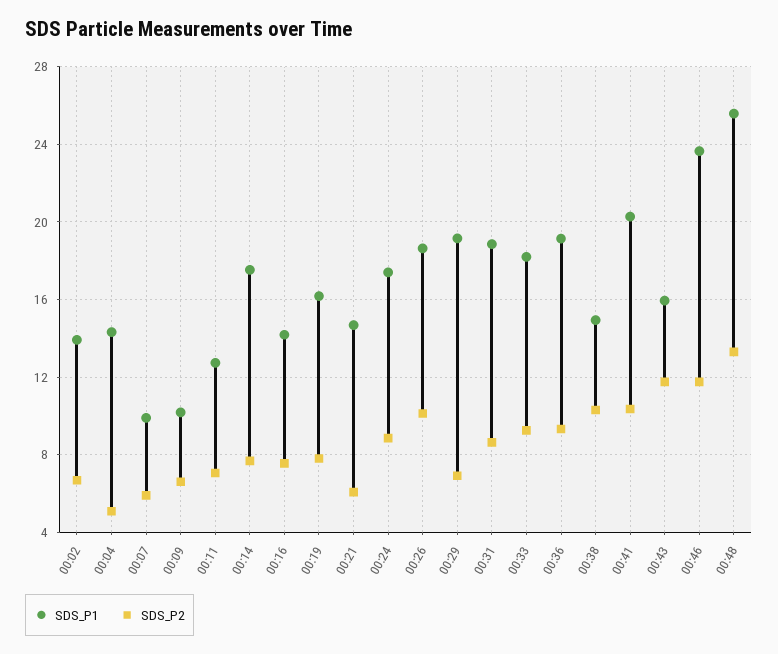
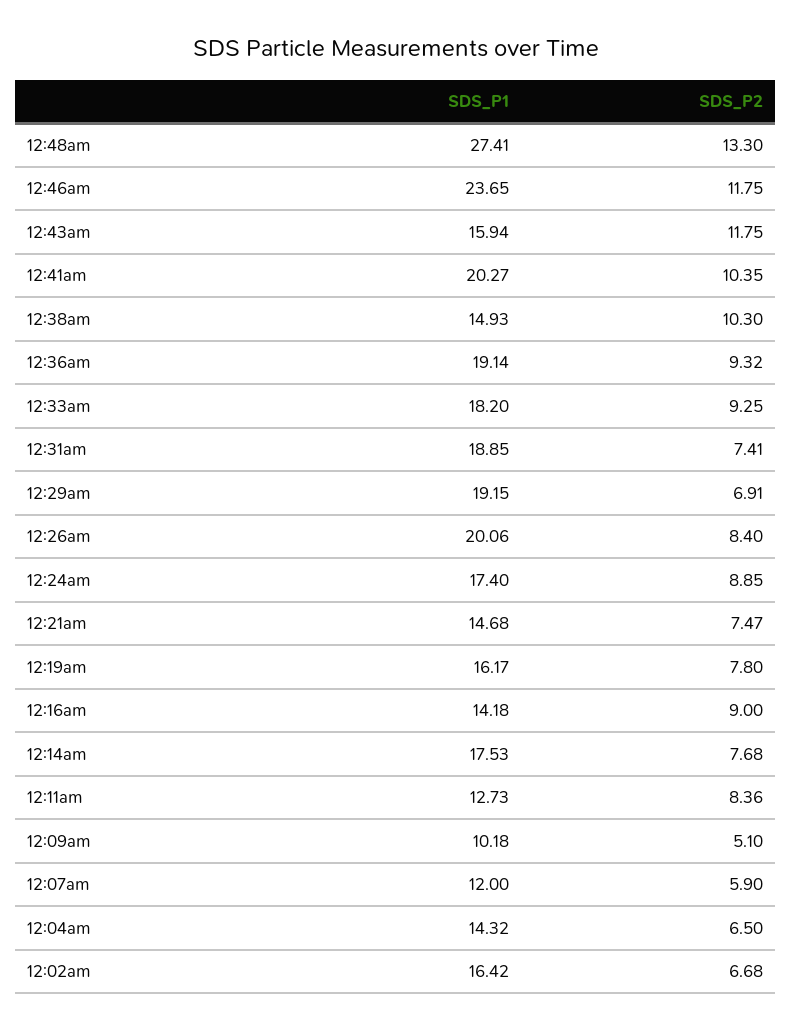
SDS_P1, 00:02: 14 -> 16.42
SDS_P2, 00:04: 5 -> 6.5
SDS_P1, 00:07: 10 -> 12
SDS_P2, 00:09: 6.5 -> 5.1
SDS_P2, 00:11: 7 -> 8.36
SDS_P2, 00:16: 7.5 -> 9
SDS_P2, 00:21: 6 -> 7.47
SDS_P1, 00:26: 18.5 -> 20.06
SDS_P2, 00:26: 10 -> 8.4
SDS_P2, 00:31: 8.5 -> 7.41
SDS_P1, 00:48: 25.5 -> 27.41

